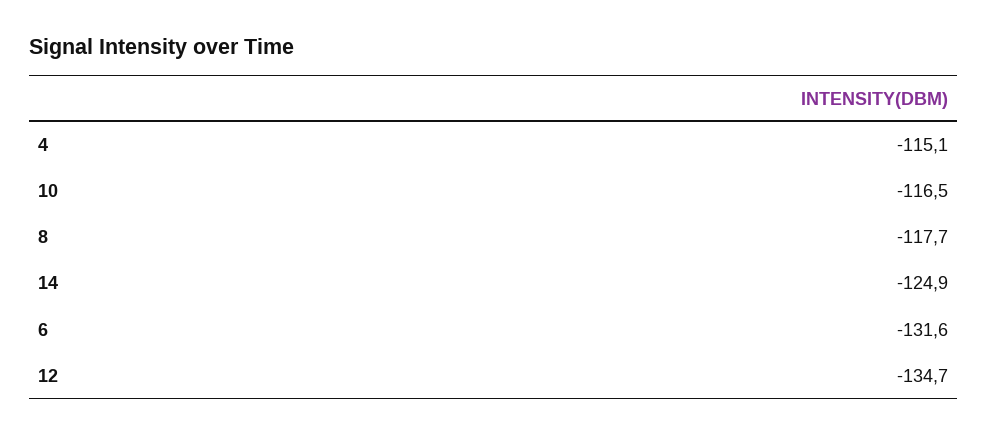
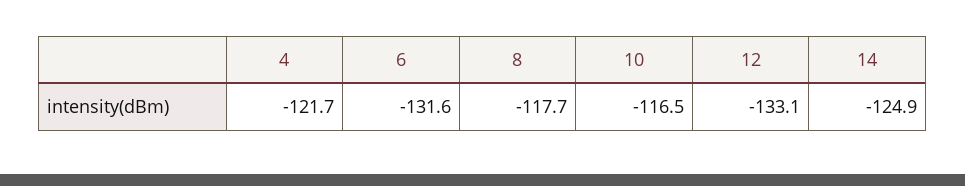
4: -115.1 -> -121.7
12: -134.7 -> -133.1

